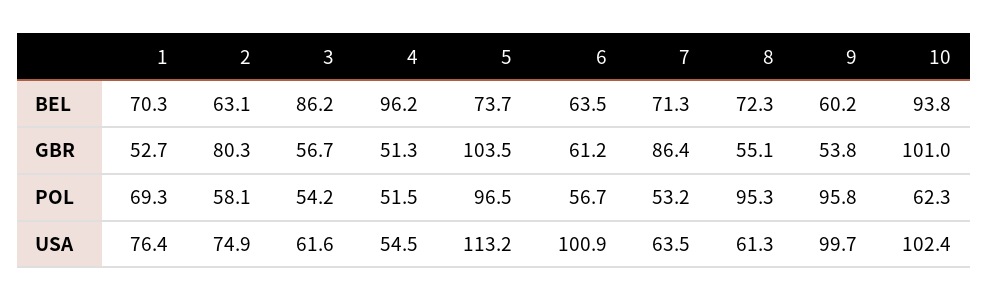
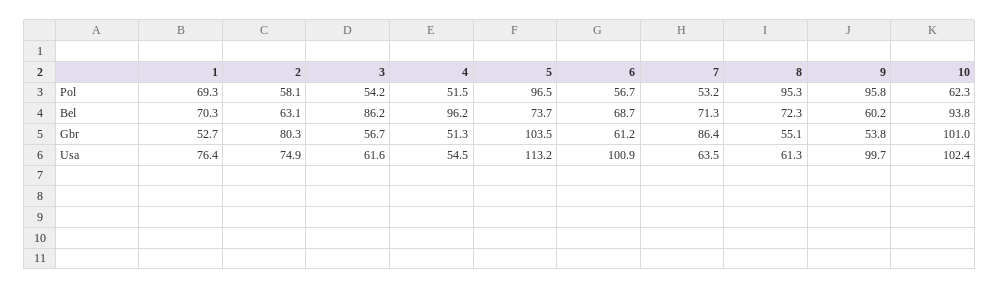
6, BEL: 63.5 -> 68.7

